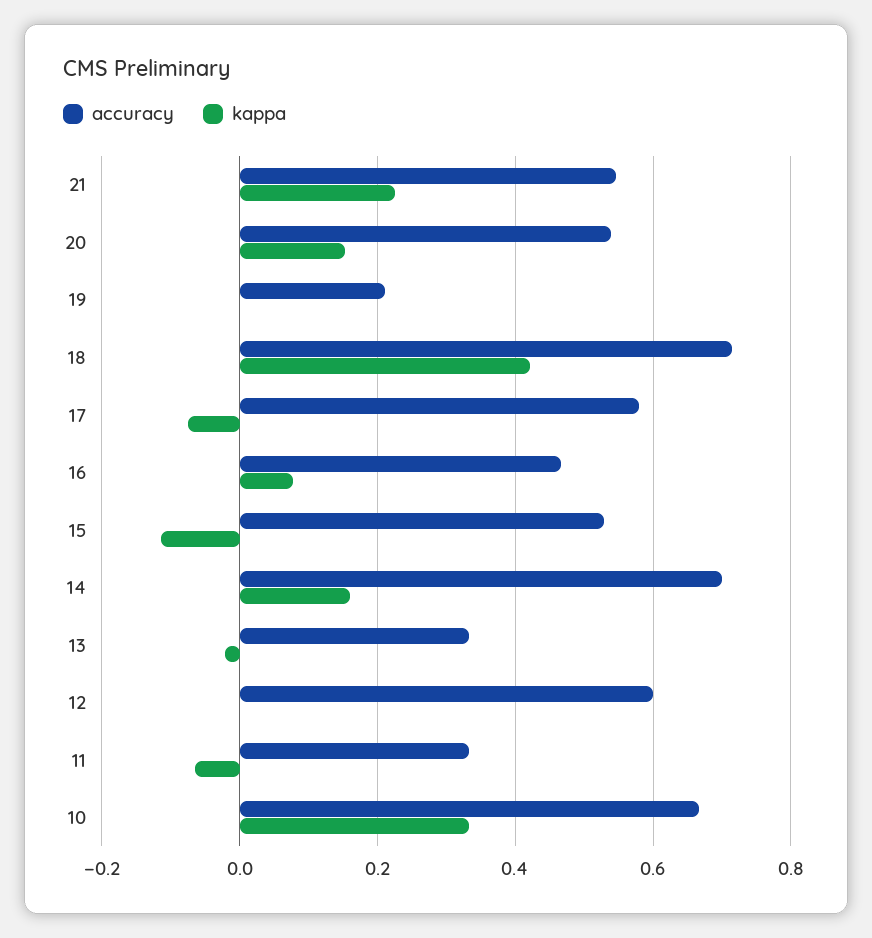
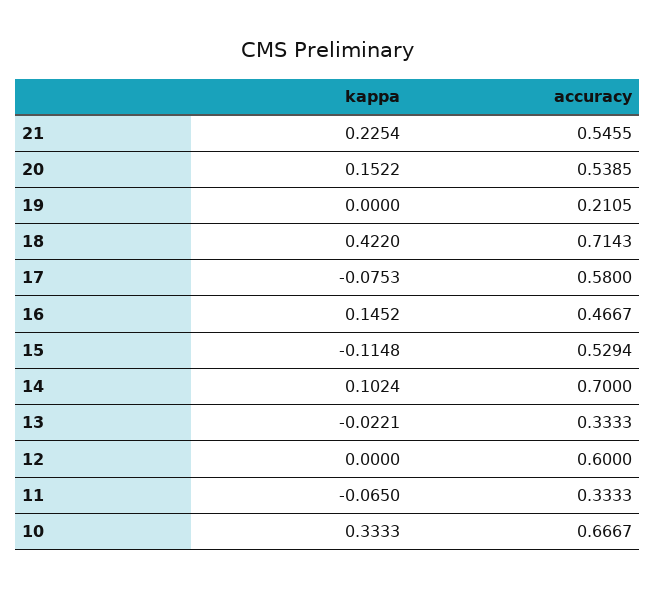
kappa, 16: 0.08 -> 0.1452
kappa, 14: 0.16 -> 0.1024

